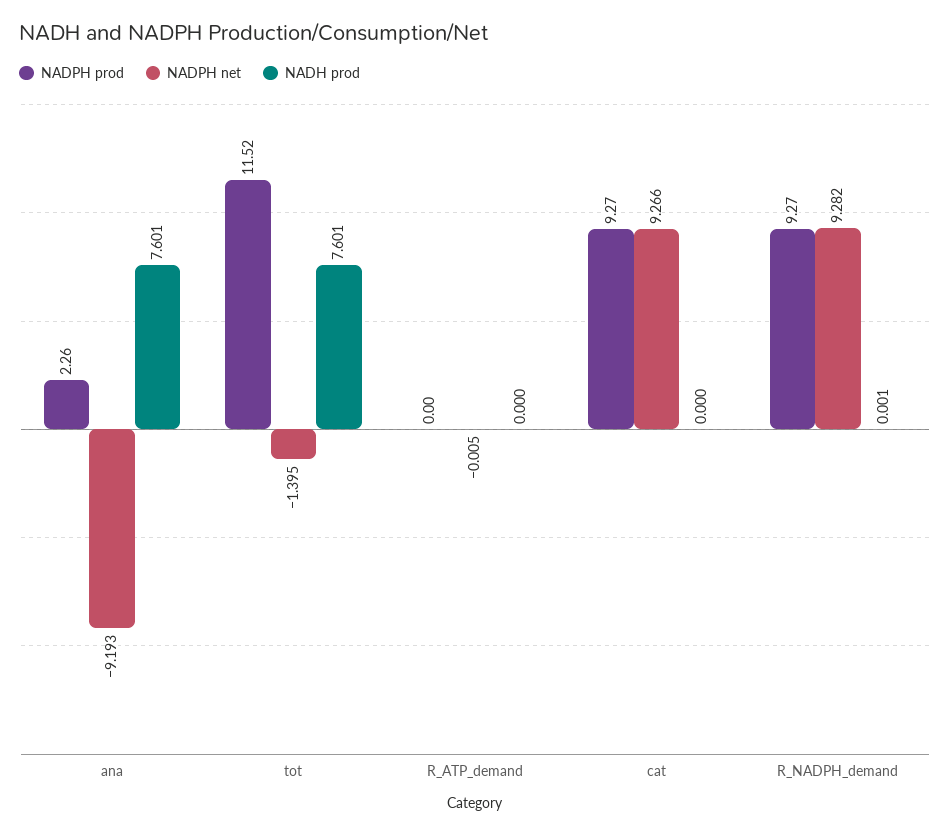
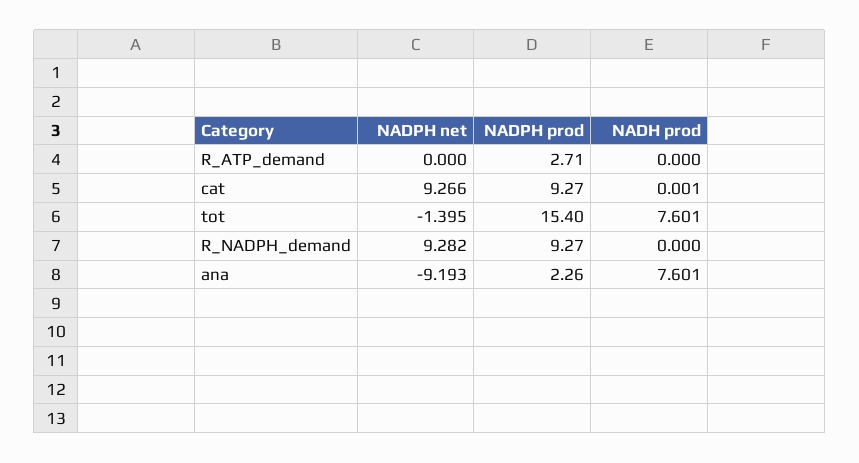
NADPH prod, tot: 11.52 -> 15.4
NADPH prod, R_ATP_demand: 0 -> 2.71
NADPH net, R_ATP_demand: -0.005 -> 0
NADH prod, cat: 0 -> 0.001
NADH prod, R_NADPH_demand: 0.001 -> 0

